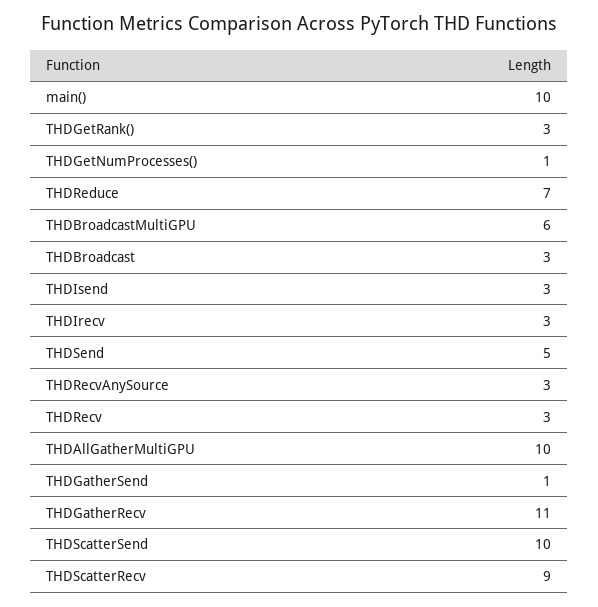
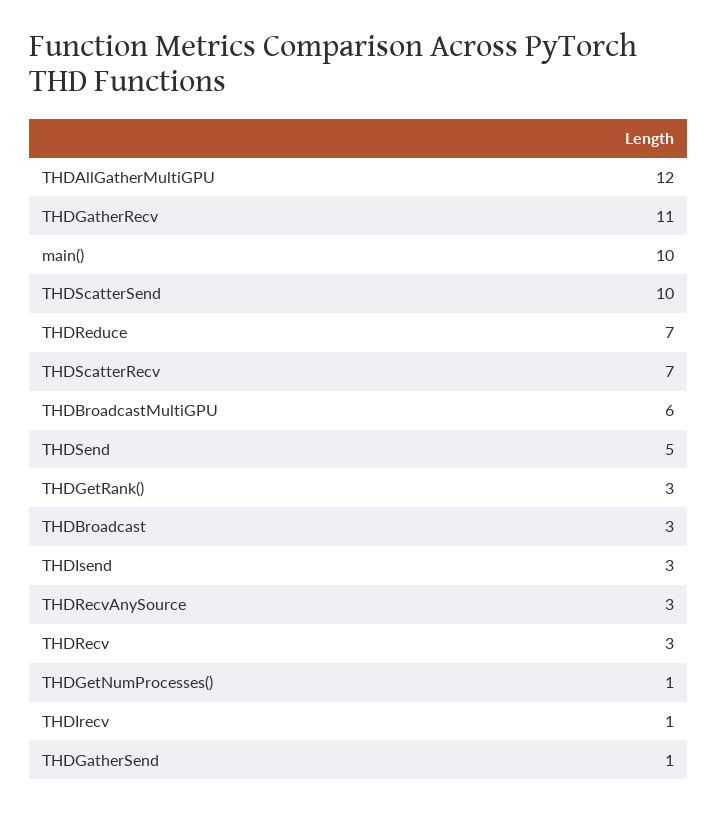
THDIrecv: 3 -> 1
THDAllGatherMultiGPU: 10 -> 12
THDScatterRecv: 9 -> 7

